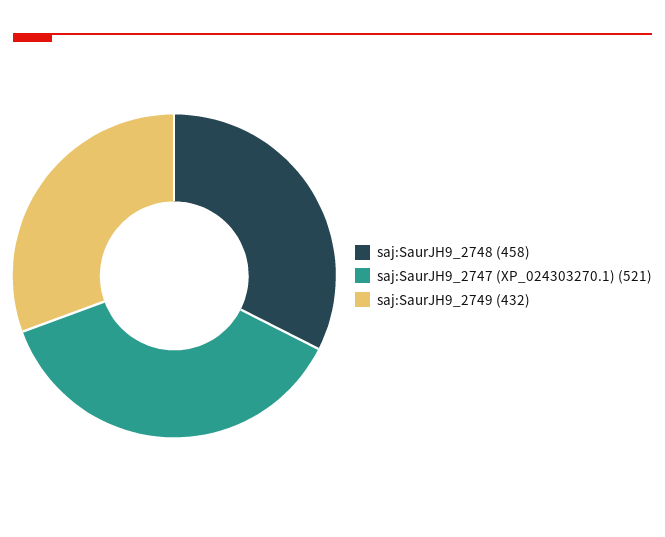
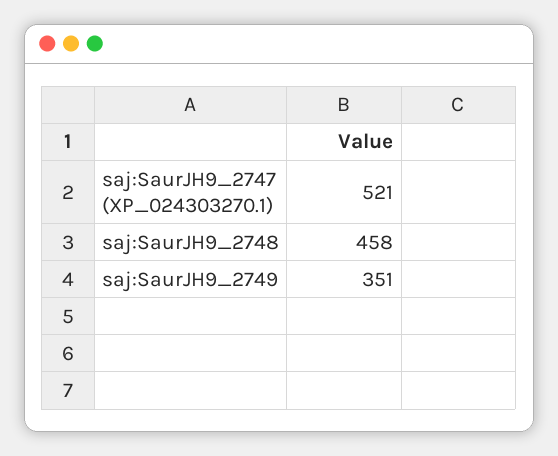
saj:SaurJH9_2749: 432 -> 351

